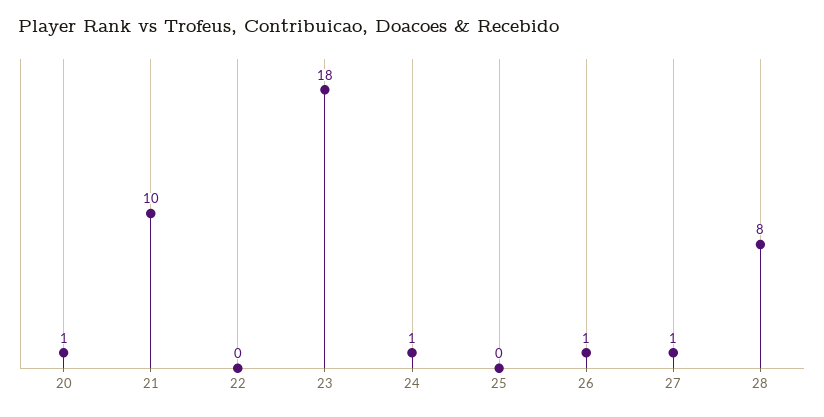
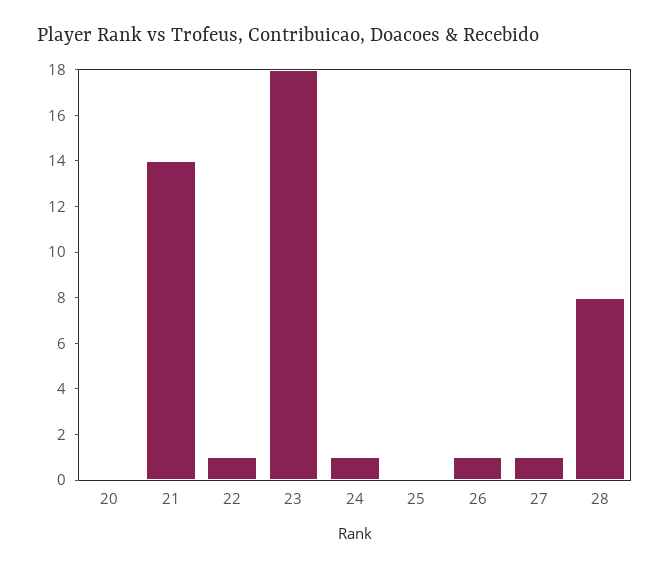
20: 1 -> 0
21: 10 -> 14
22: 0 -> 1

